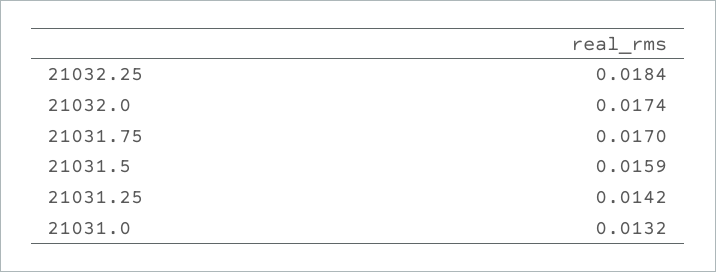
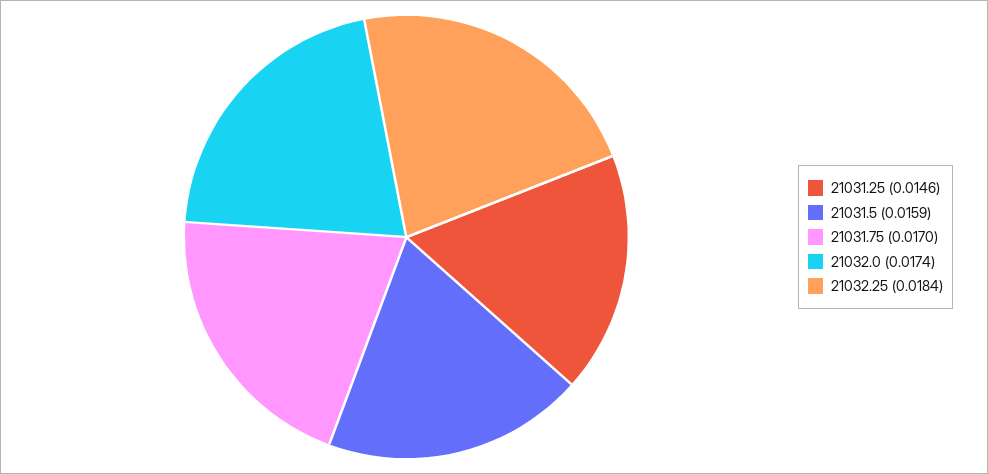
21031.25: 0.0142 -> 0.0146
21031.0: 0.0132 -> none

